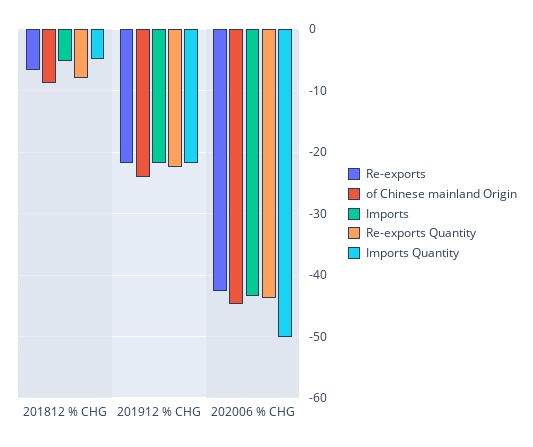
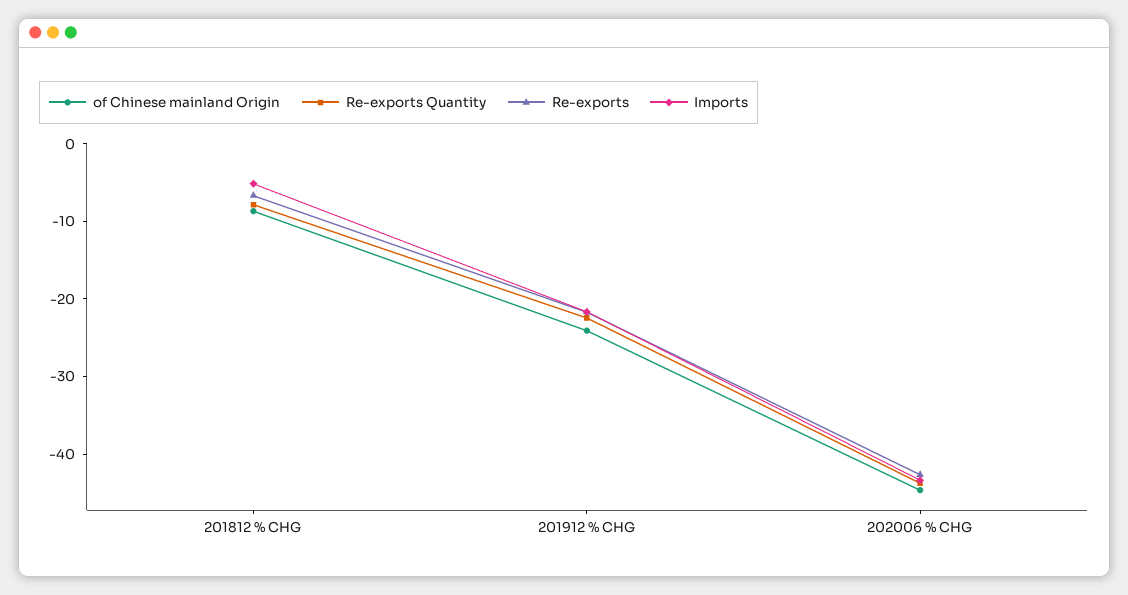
Imports Quantity, 201812 % CHG: -5 -> none
Imports Quantity, 201912 % CHG: -22 -> none
Imports Quantity, 202006 % CHG: -50 -> none

